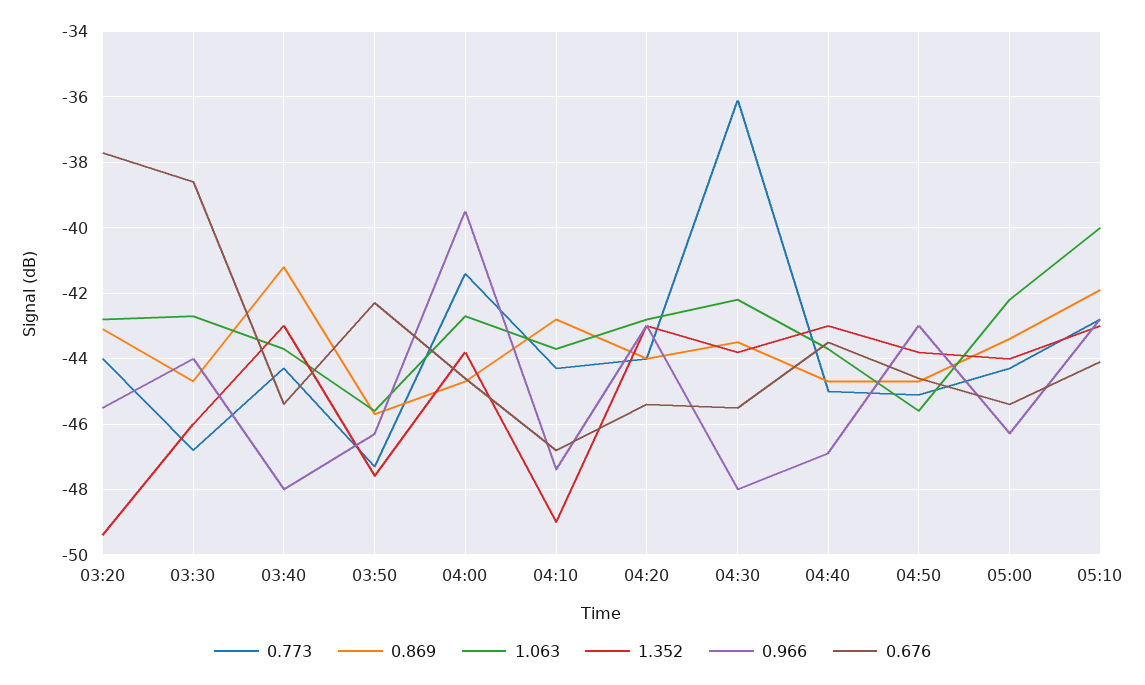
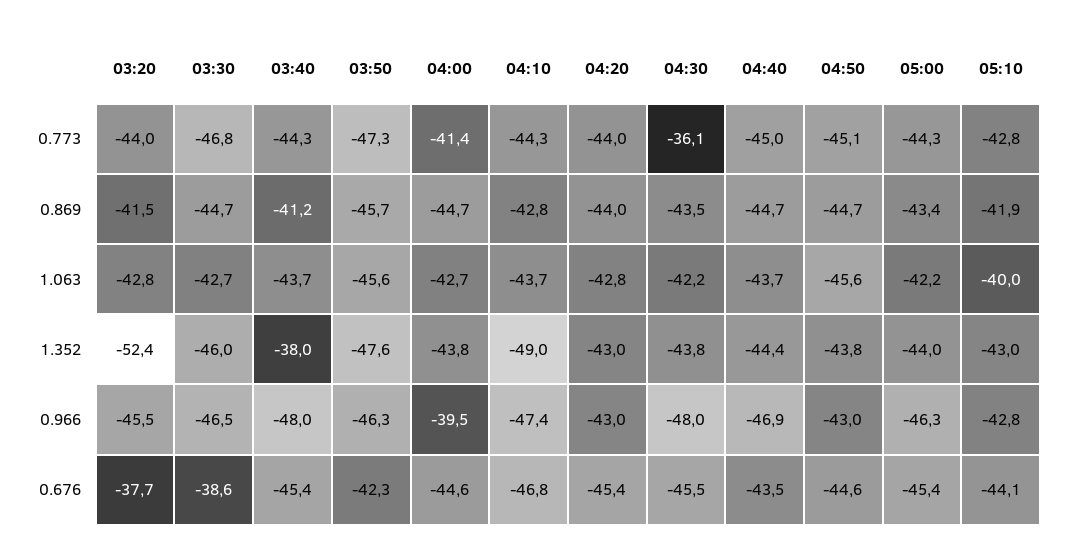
0.869, 03:20: -43 -> -41.5
1.352, 03:20: -49.5 -> -52.4
0.966, 03:30: -44 -> -46.5
1.352, 03:40: -43 -> -38
1.352, 04:40: -43 -> -44.4

